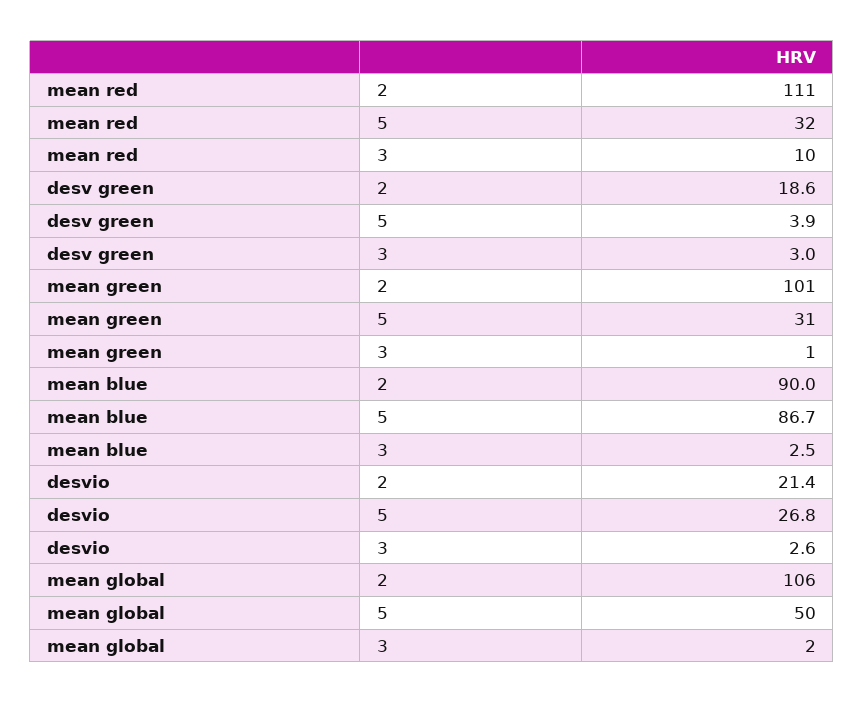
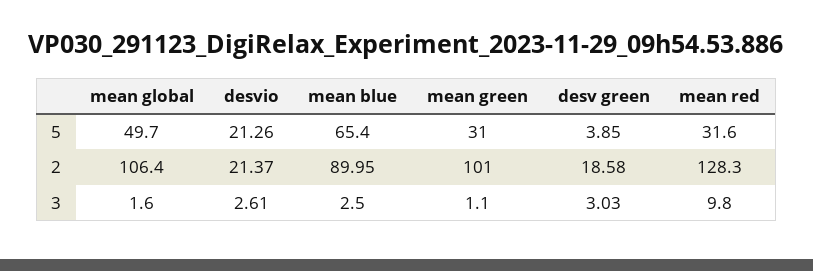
mean red, 2: 111 -> 128.3
mean blue, 5: 86.7 -> 65.4
desvio, 5: 26.8 -> 21.26

